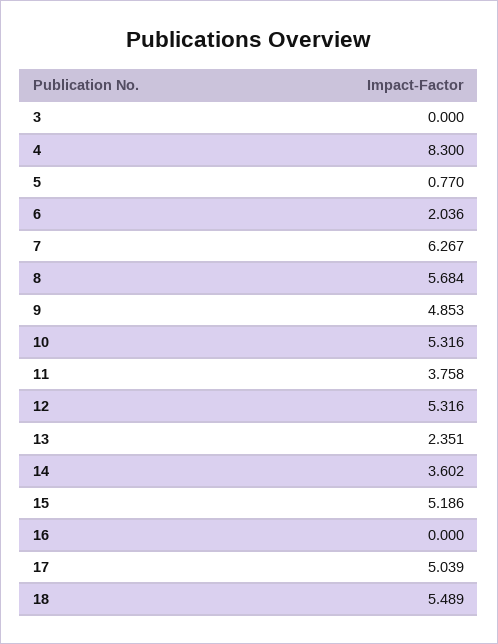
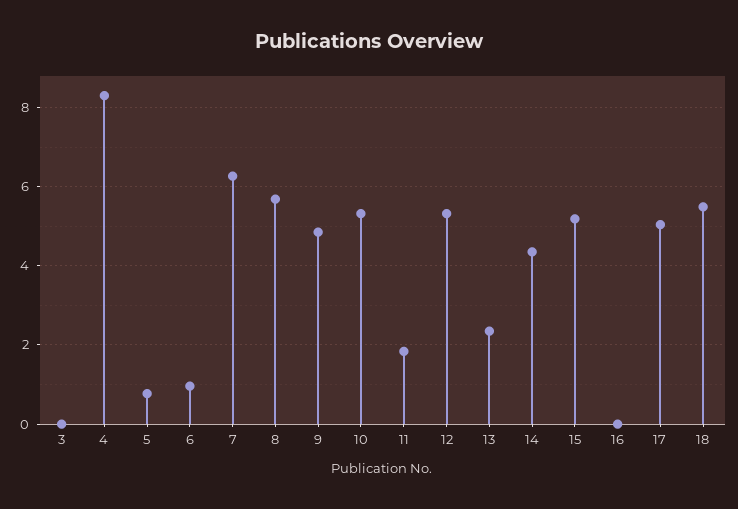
6: 2.036 -> 1
11: 3.758 -> 1.8
14: 3.602 -> 4.4

